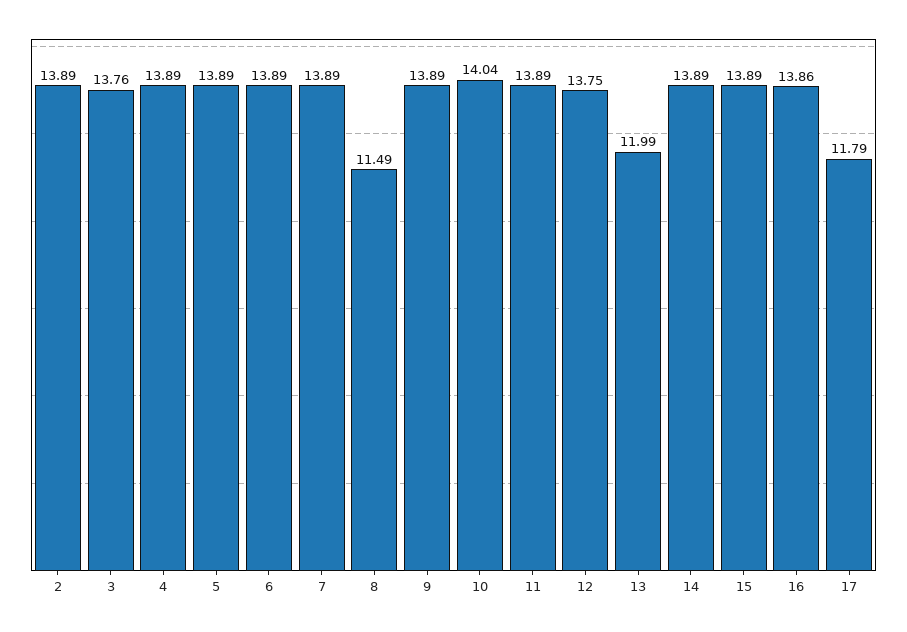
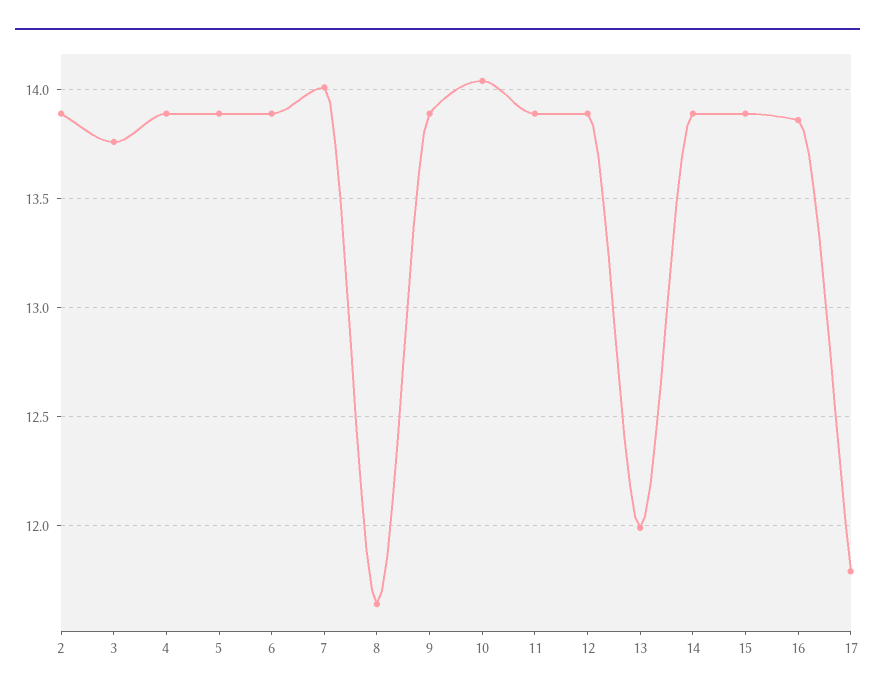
7: 13.89 -> 14
8: 11.49 -> 11.65
12: 13.75 -> 13.9

